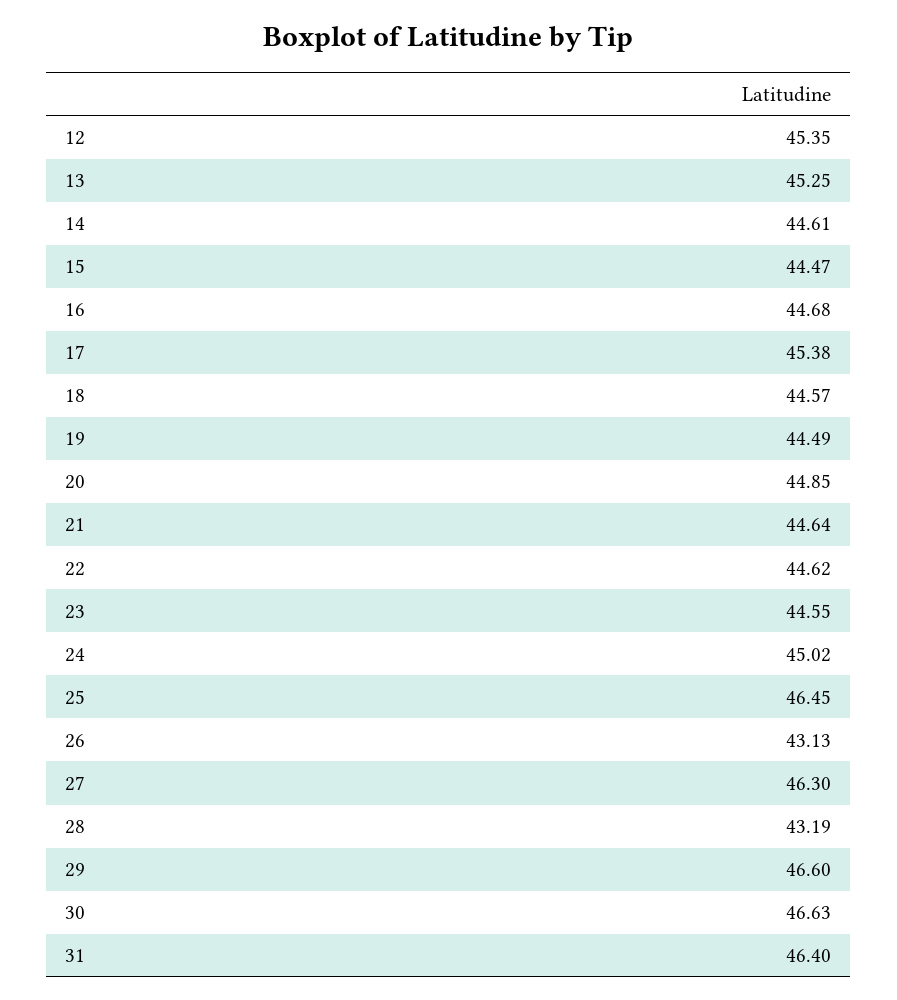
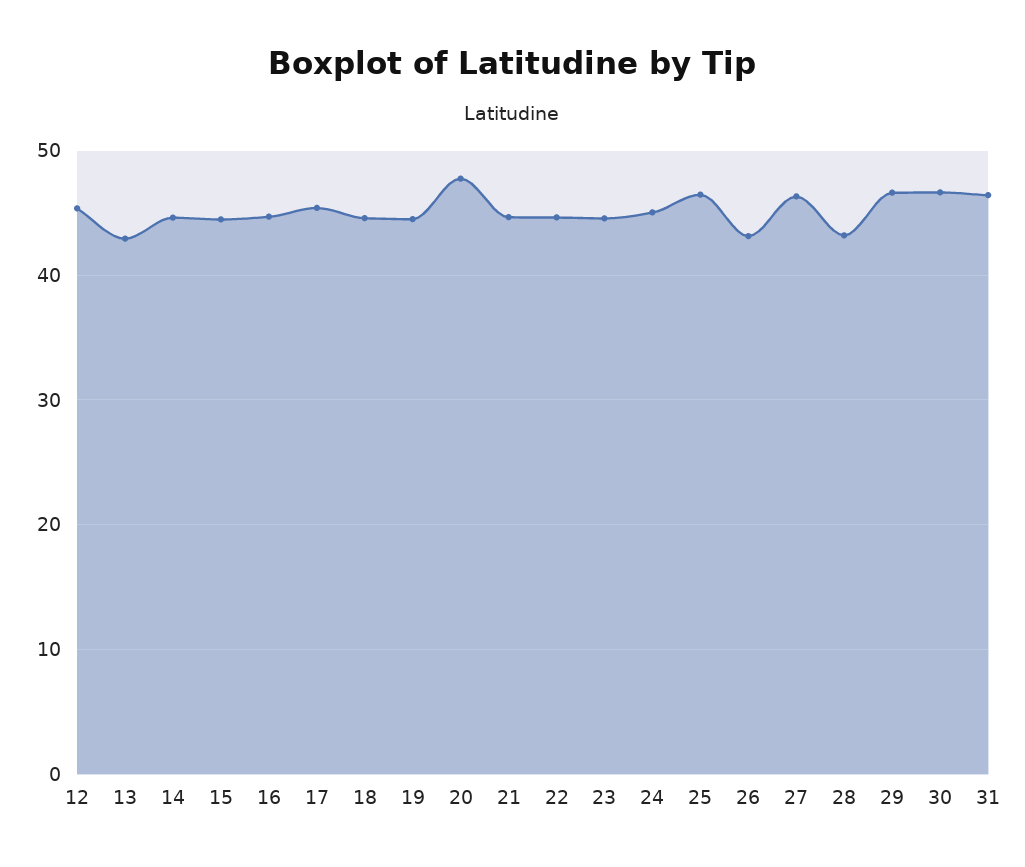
13: 45.25 -> 43
20: 44.85 -> 48

